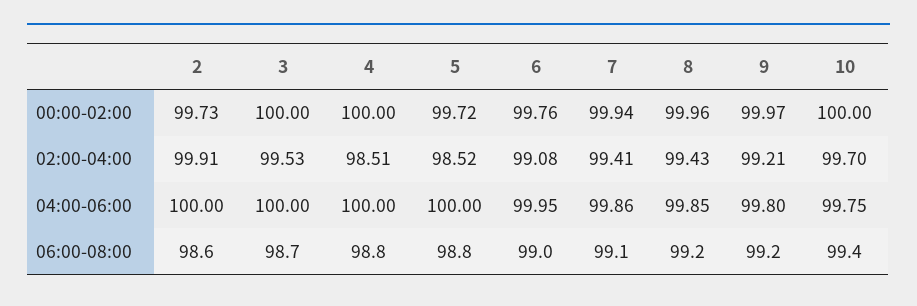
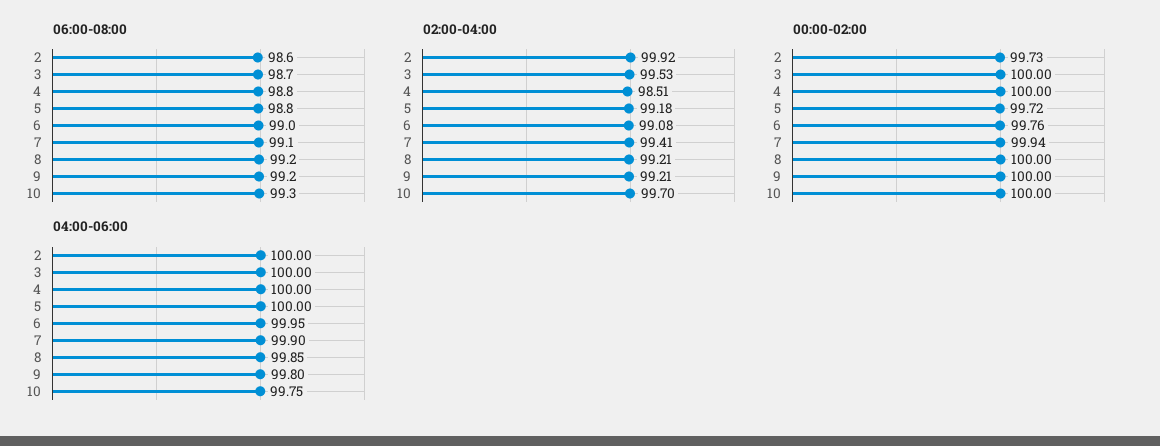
00:00-02:00, 8: 99.96 -> 100
00:00-02:00, 9: 99.97 -> 100
02:00-04:00, 2: 99.91 -> 99.92
02:00-04:00, 5: 98.52 -> 99.18
02:00-04:00, 8: 99.43 -> 99.21
04:00-06:00, 7: 99.86 -> 99.9
06:00-08:00, 10: 99.4 -> 99.3

